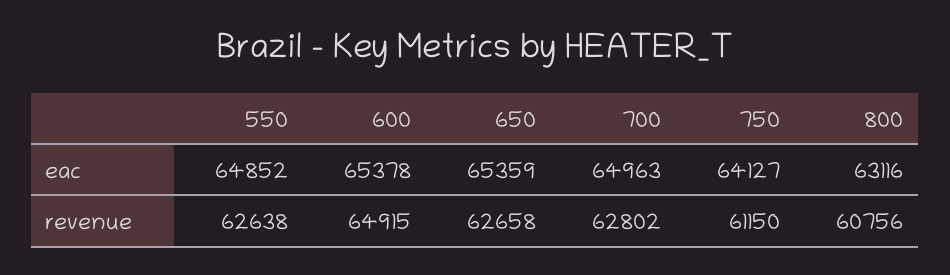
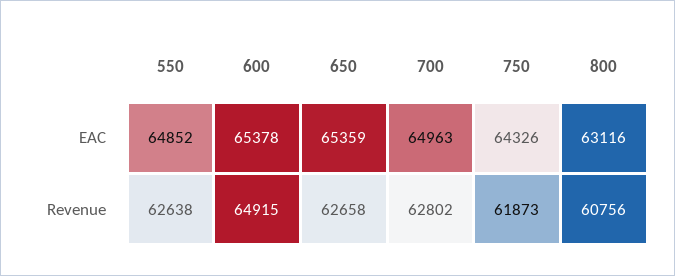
750, eac: 64127 -> 64326
750, revenue: 61150 -> 61873

